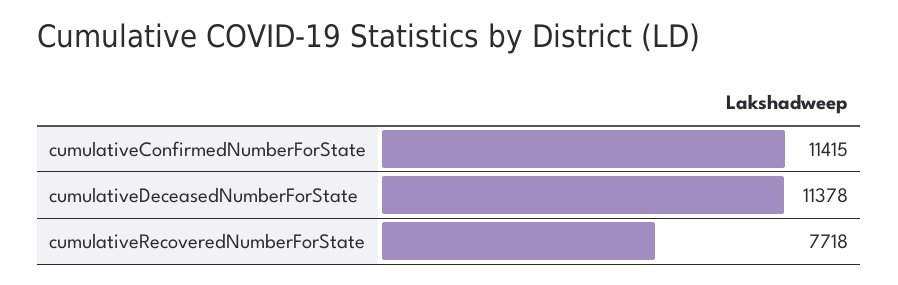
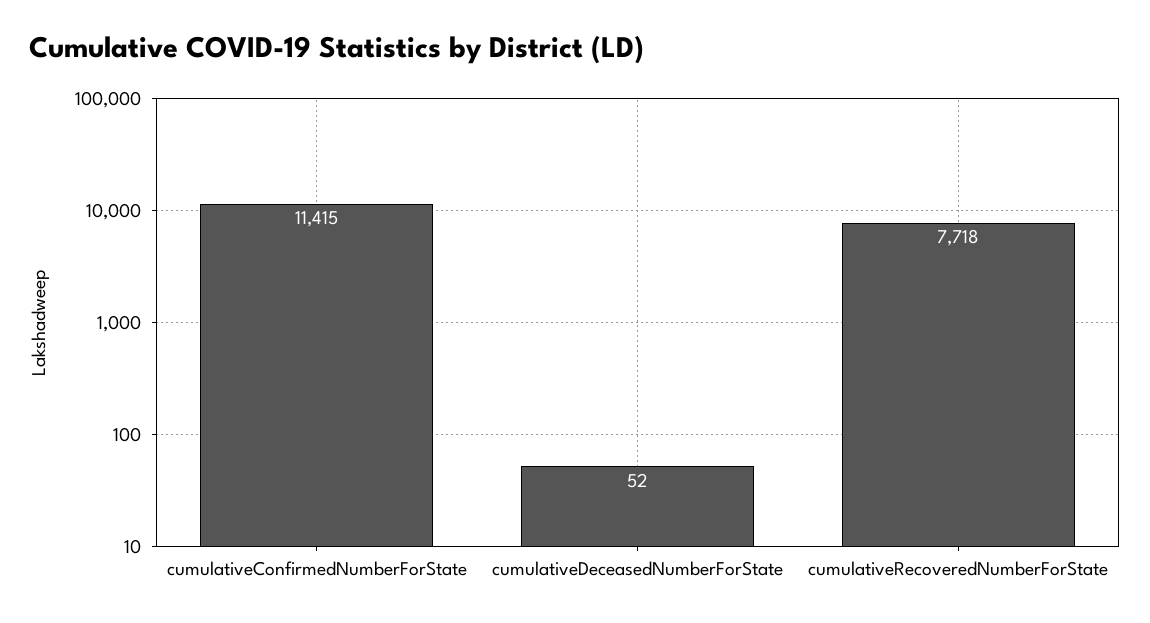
cumulativeDeceasedNumberForState: 11378 -> 52

